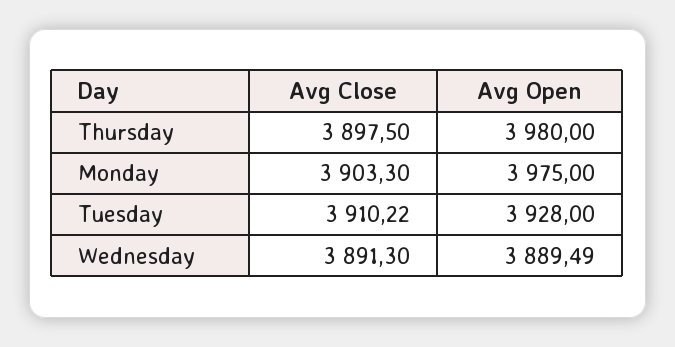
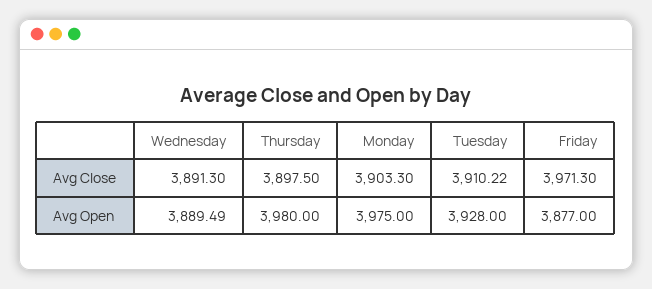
Avg Close, Friday: none -> 3971.3
Avg Open, Friday: none -> 3877

